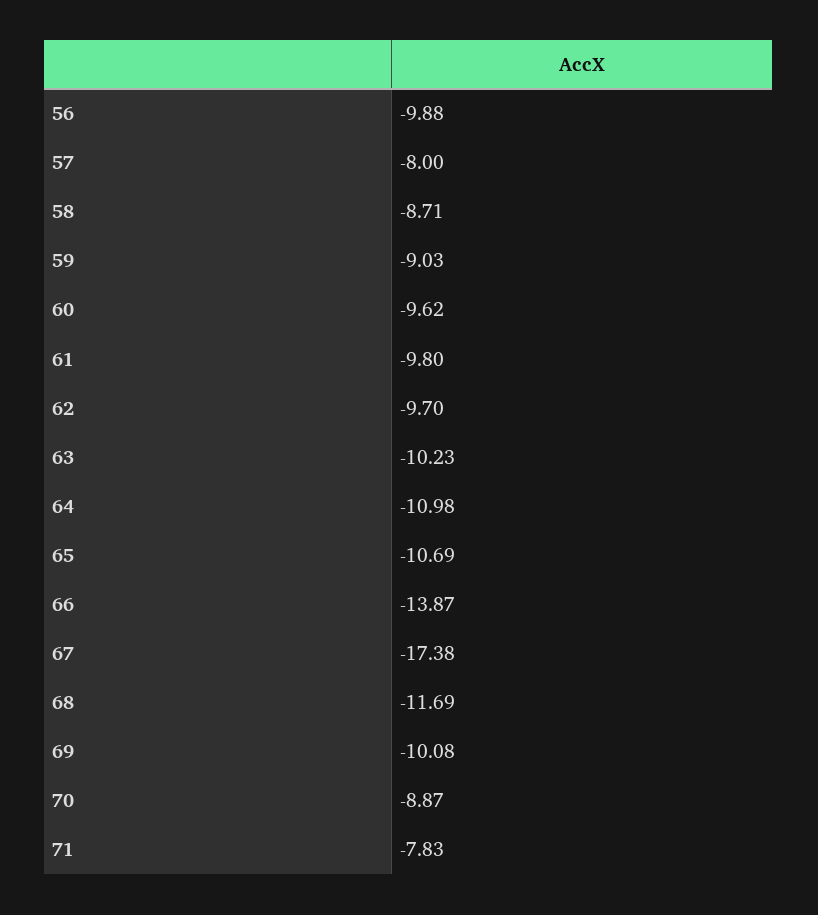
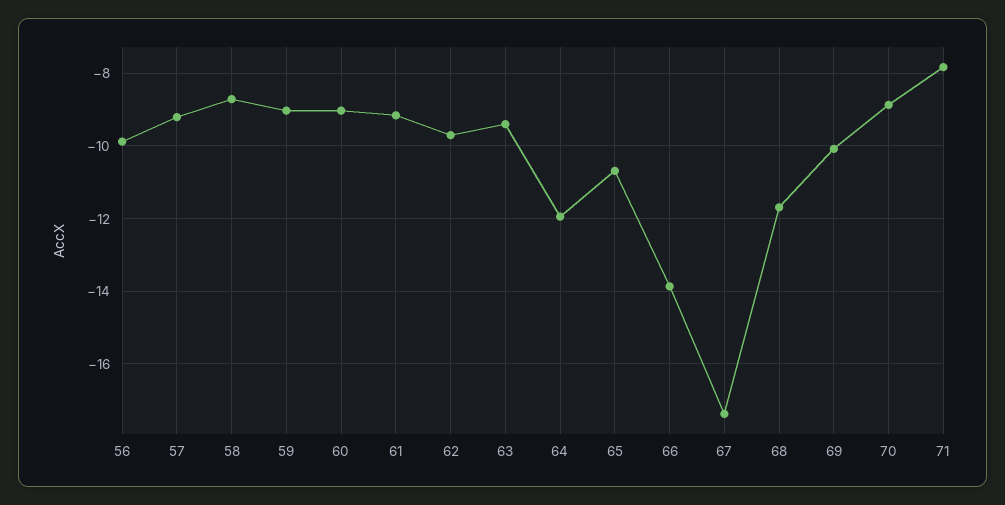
57: -8 -> -9.2
60: -9.62 -> -9
61: -9.8 -> -9.2
63: -10.23 -> -9.4
64: -10.98 -> -12

